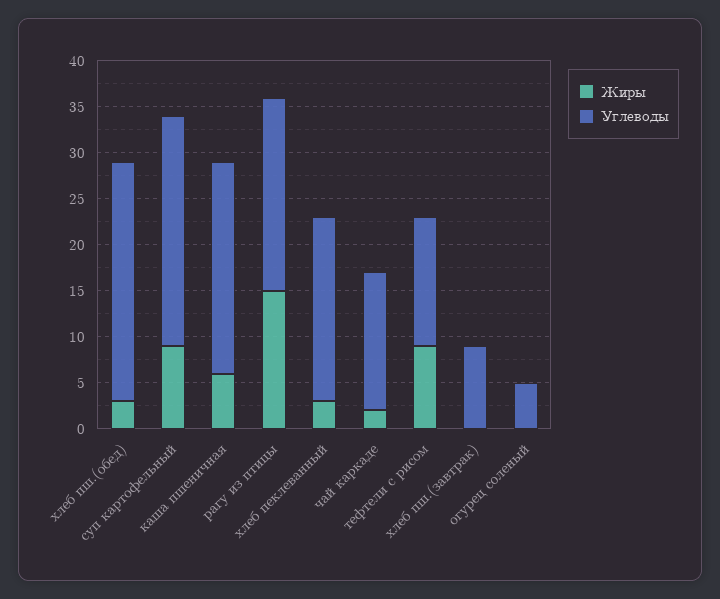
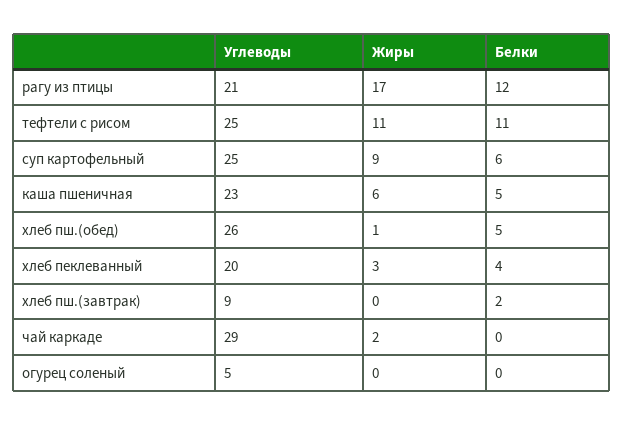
Жиры, хлеб пш.(обед): 3 -> 1
Жиры, рагу из птицы: 15 -> 17
Углеводы, чай каркаде: 15 -> 29
Жиры, тефтели с рисом: 9 -> 11
Углеводы, тефтели с рисом: 14 -> 25
Белки, рагу из птицы: none -> 12
Белки, тефтели с рисом: none -> 11
Белки, суп картофельный: none -> 6
Белки, каша пшеничная: none -> 5
Белки, хлеб пш.(обед): none -> 5
Белки, хлеб пеклеванный: none -> 4
Белки, хлеб пш.(завтрак): none -> 2
Белки, чай каркаде: none -> 0
Белки, огурец соленый: none -> 0

